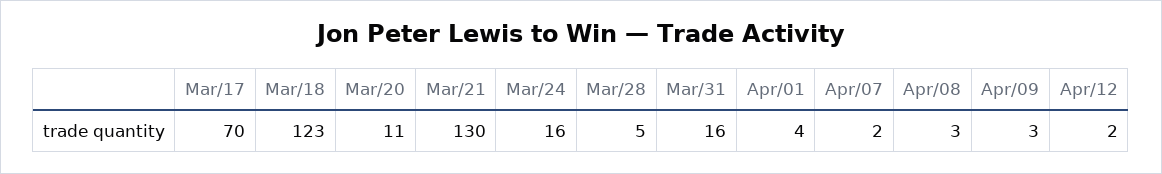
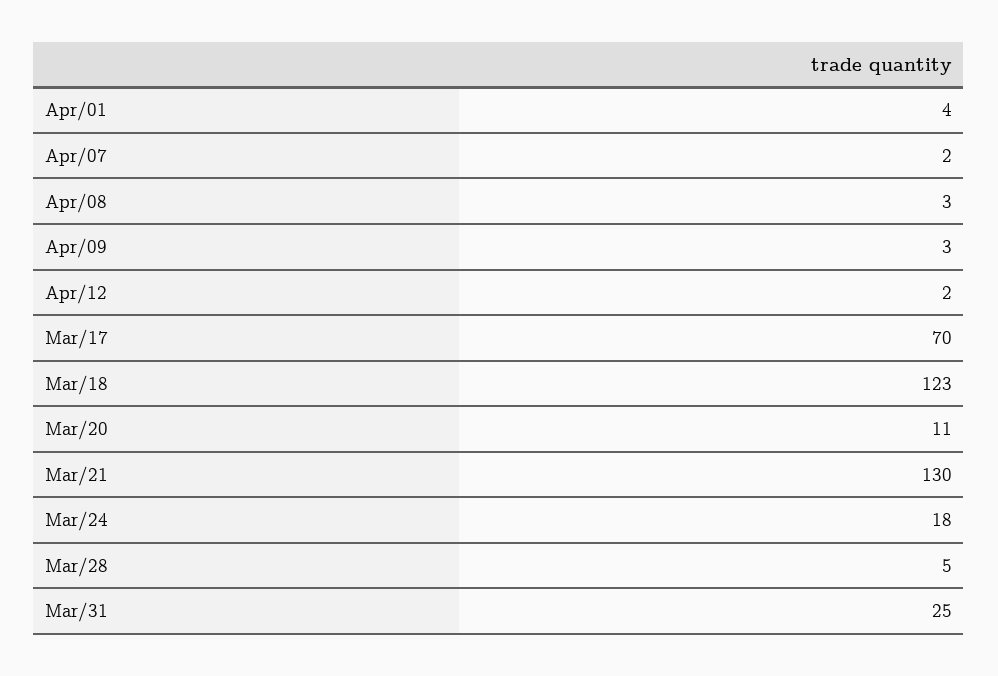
Mar/24: 16 -> 18
Mar/31: 16 -> 25

